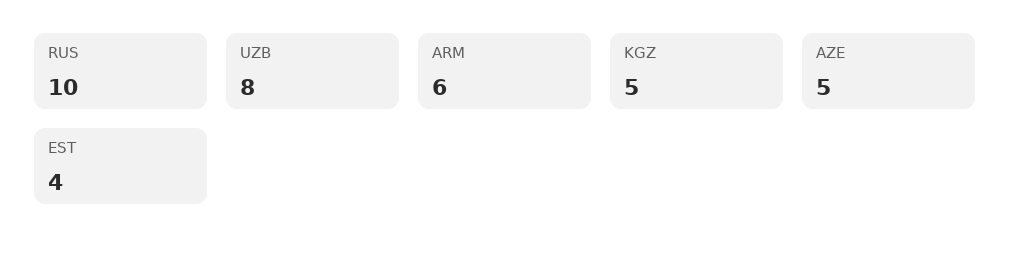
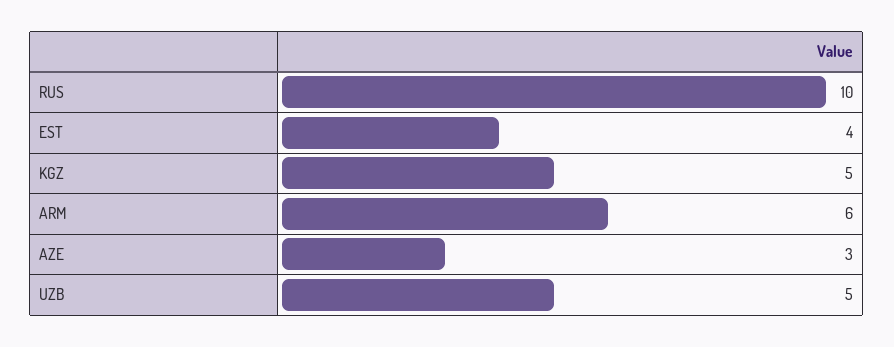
UZB: 8 -> 5
AZE: 5 -> 3

